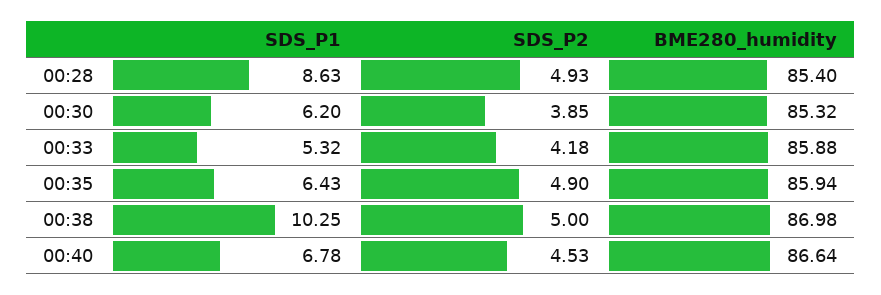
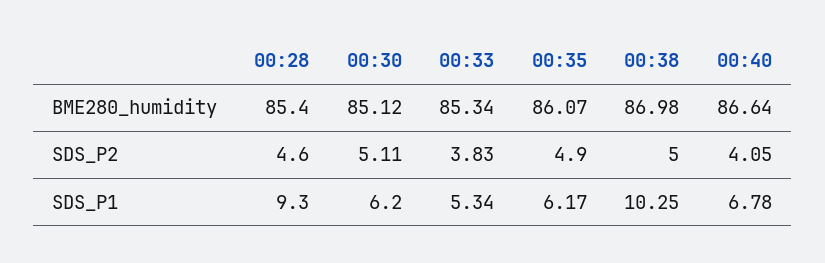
SDS_P1, 00:28: 8.63 -> 9.3
SDS_P2, 00:28: 4.93 -> 4.6
SDS_P2, 00:30: 3.85 -> 5.11
BME280_humidity, 00:30: 85.32 -> 85.12
SDS_P1, 00:33: 5.32 -> 5.34
SDS_P2, 00:33: 4.18 -> 3.83
BME280_humidity, 00:33: 85.88 -> 85.34
SDS_P1, 00:35: 6.43 -> 6.17
BME280_humidity, 00:35: 85.94 -> 86.07
SDS_P2, 00:40: 4.53 -> 4.05

